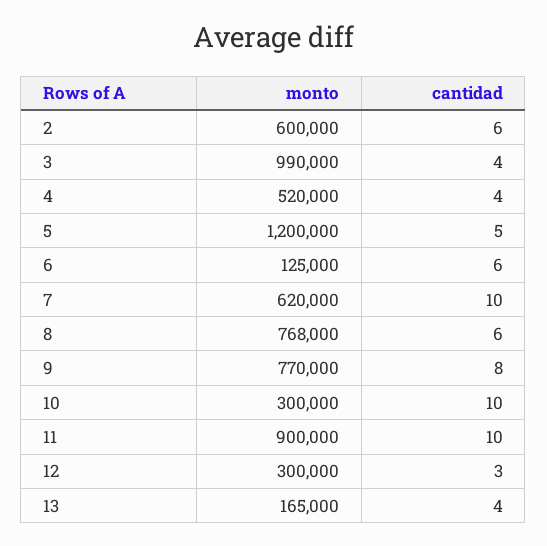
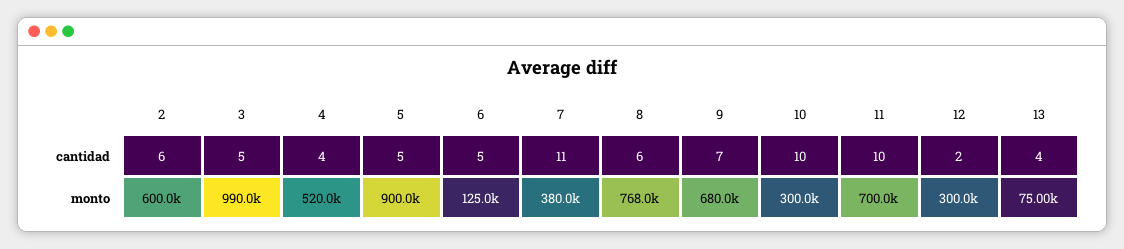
cantidad, 3: 4 -> 5
monto, 5: 1200000 -> 900000
cantidad, 6: 6 -> 5
monto, 7: 620000 -> 380000
cantidad, 7: 10 -> 11
monto, 9: 770000 -> 680000
cantidad, 9: 8 -> 7
monto, 11: 900000 -> 700000
cantidad, 12: 3 -> 2
monto, 13: 165000 -> 75000

